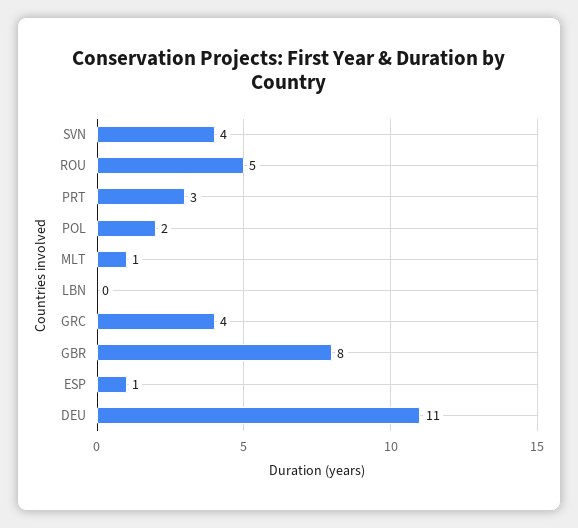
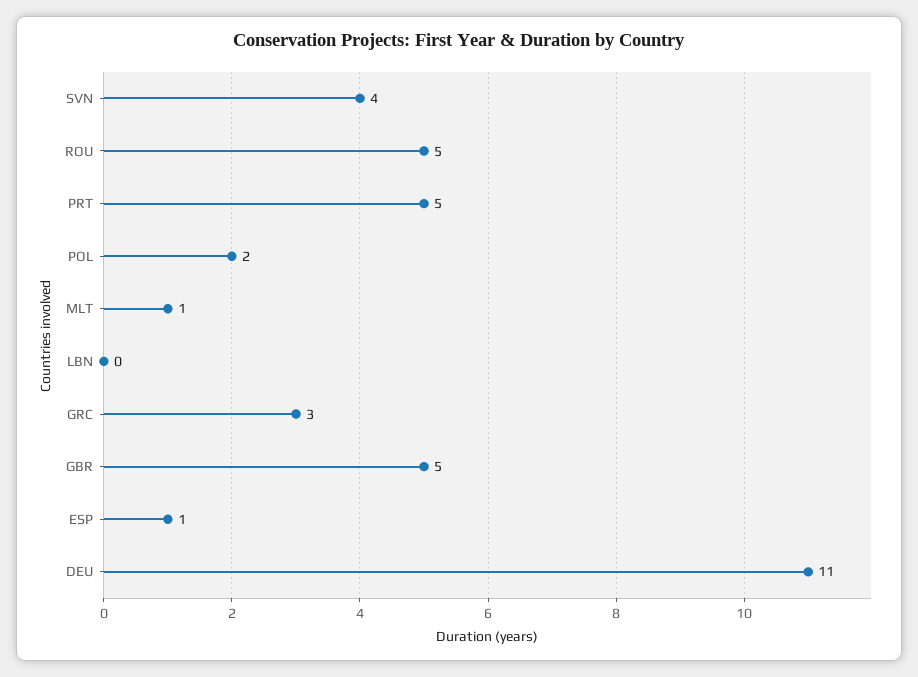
PRT: 3 -> 5
GRC: 4 -> 3
GBR: 8 -> 5

